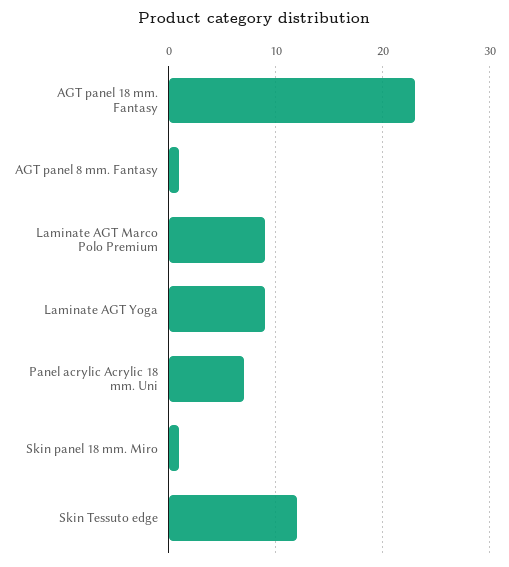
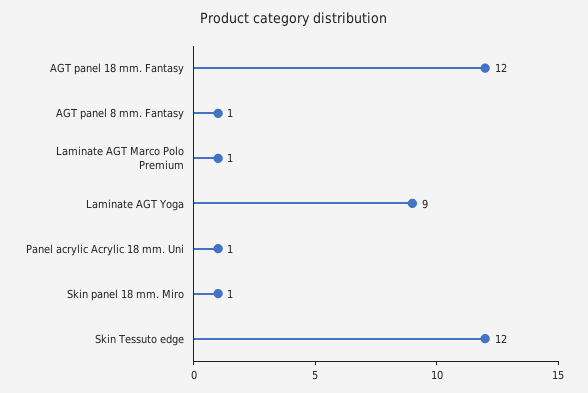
AGT panel 18 mm. Fantasy: 23 -> 12
Laminate AGT Marco Polo Premium: 9 -> 1
Panel acrylic Acrylic 18 mm. Uni: 7 -> 1

